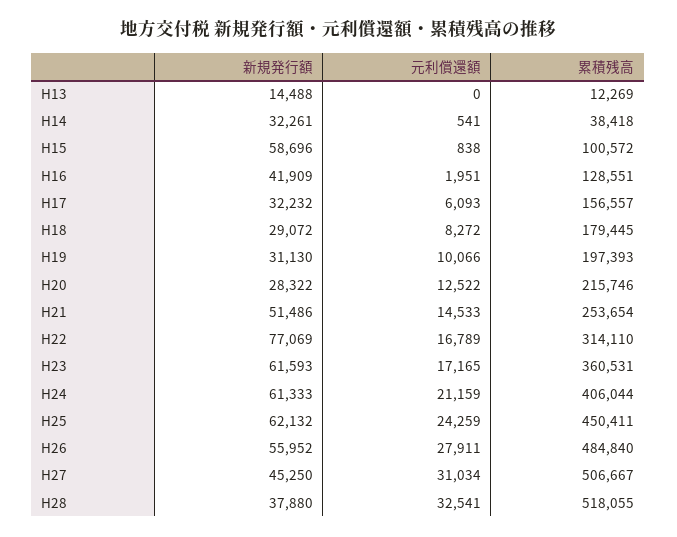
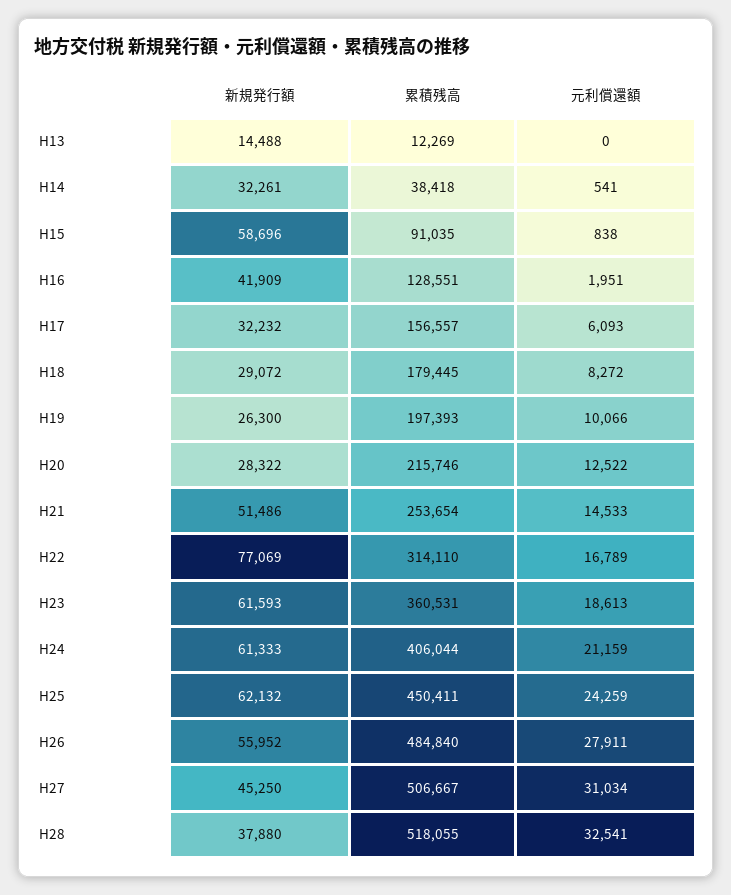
累積残高, H15: 100572 -> 91035
新規発行額, H19: 31130 -> 26300
元利償還額, H23: 17165 -> 18613

